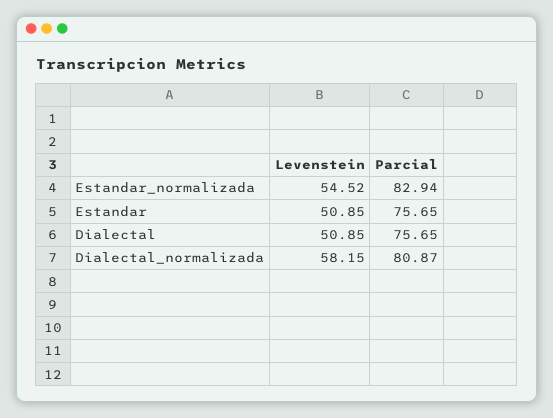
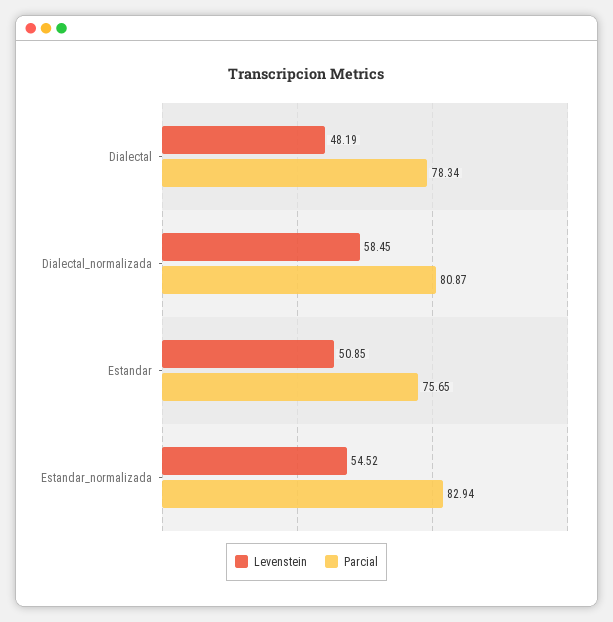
Levenstein, Dialectal: 50.85 -> 48.19
Parcial, Dialectal: 75.65 -> 78.34
Levenstein, Dialectal_normalizada: 58.15 -> 58.45

